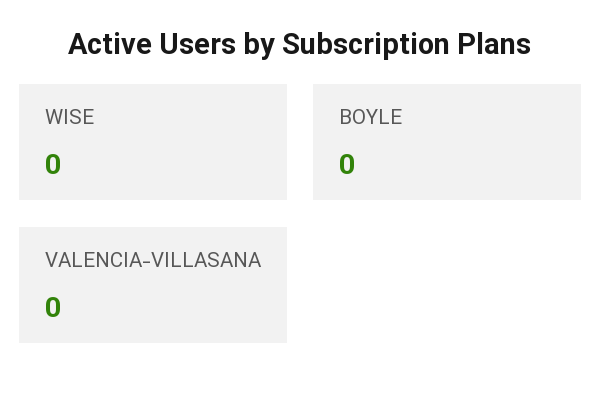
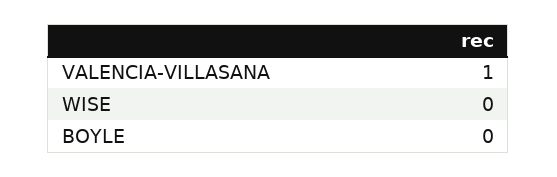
VALENCIA-VILLASANA: 0 -> 1

